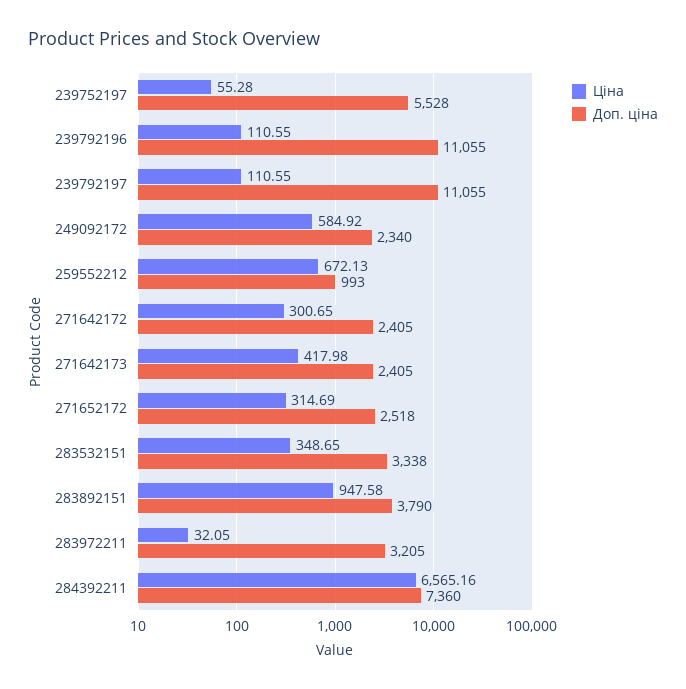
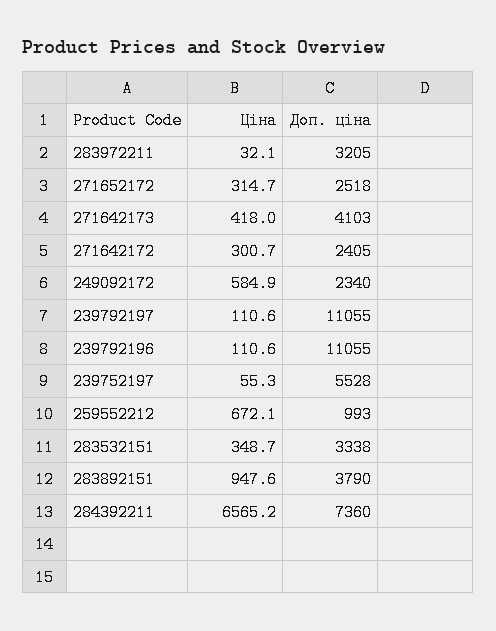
Доп. ціна, 271642173: 2405 -> 4103

